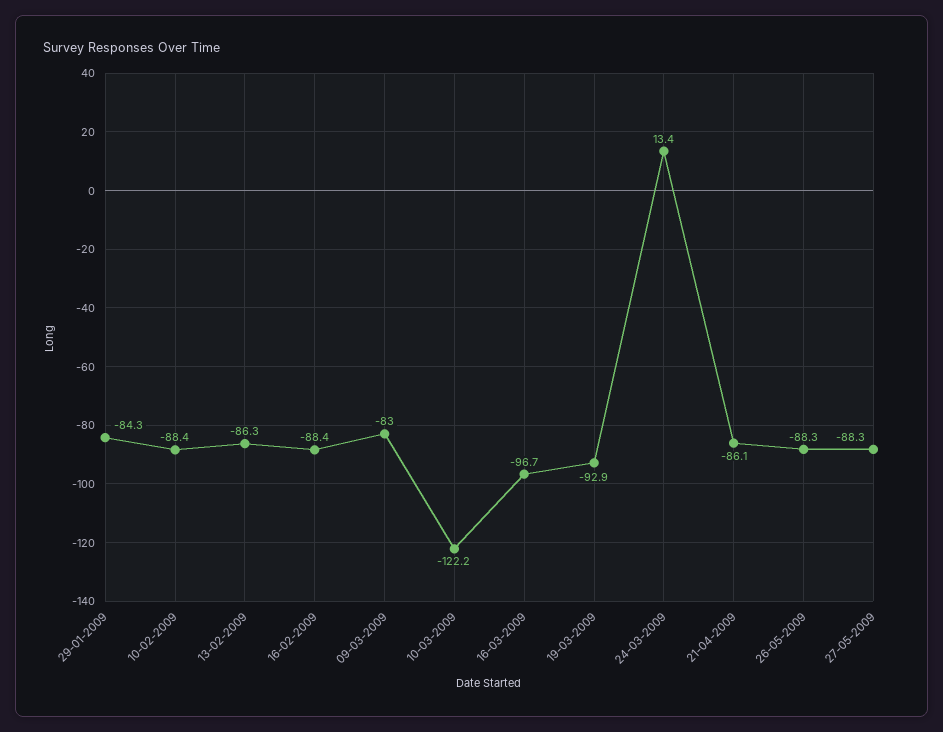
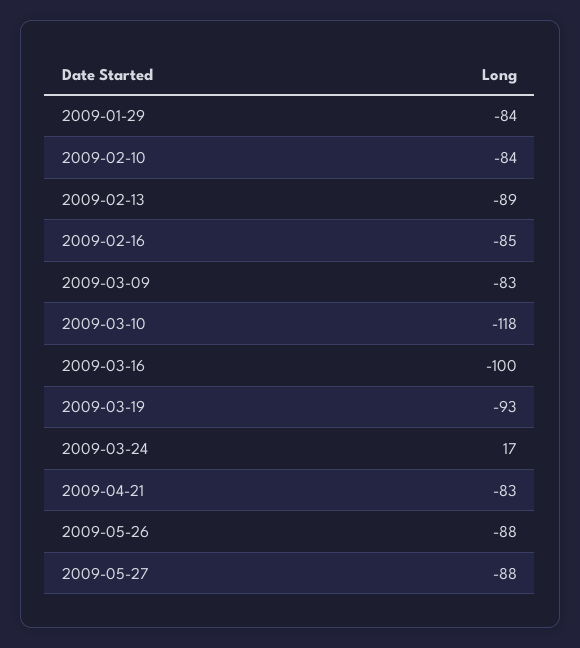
10-02-2009: -88.4 -> -84
13-02-2009: -86.3 -> -89
16-02-2009: -88.4 -> -85
10-03-2009: -122.2 -> -118
16-03-2009: -96.7 -> -100
24-03-2009: 13.4 -> 17
21-04-2009: -86.1 -> -83

